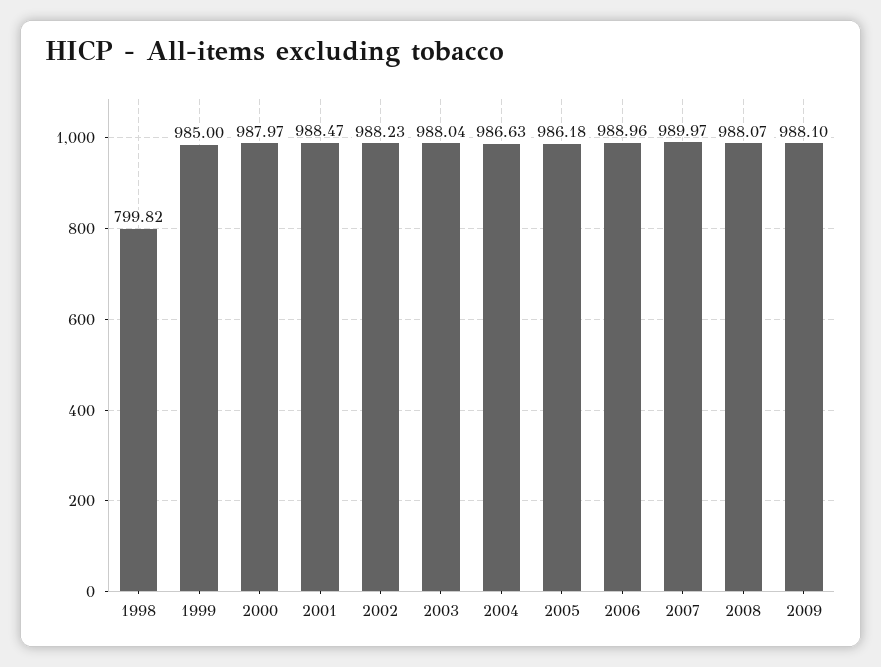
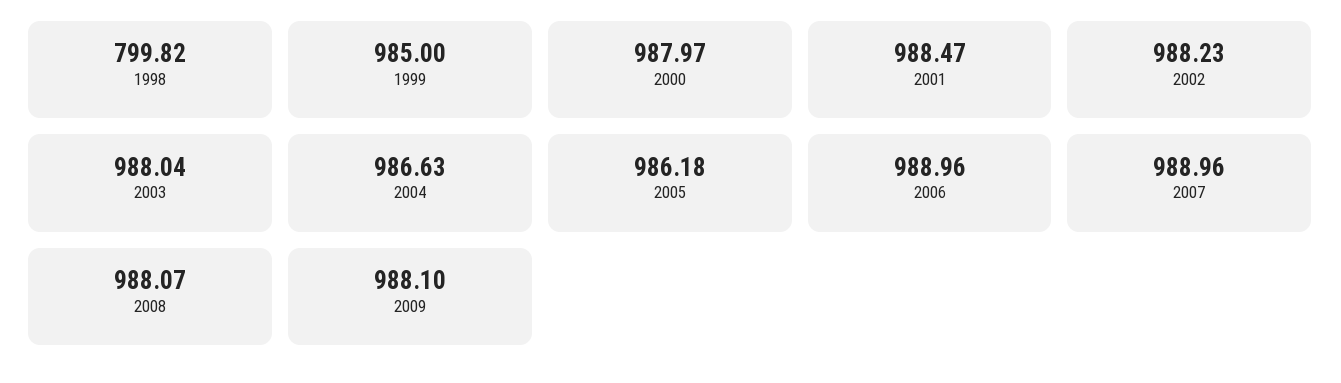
2007: 989.97 -> 988.96

